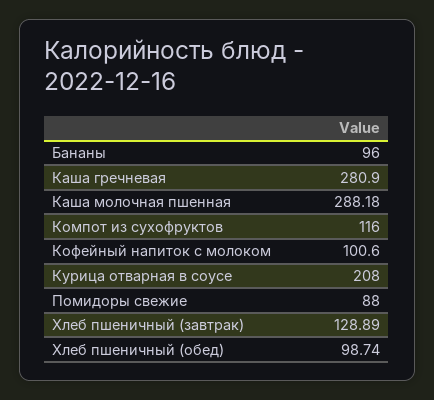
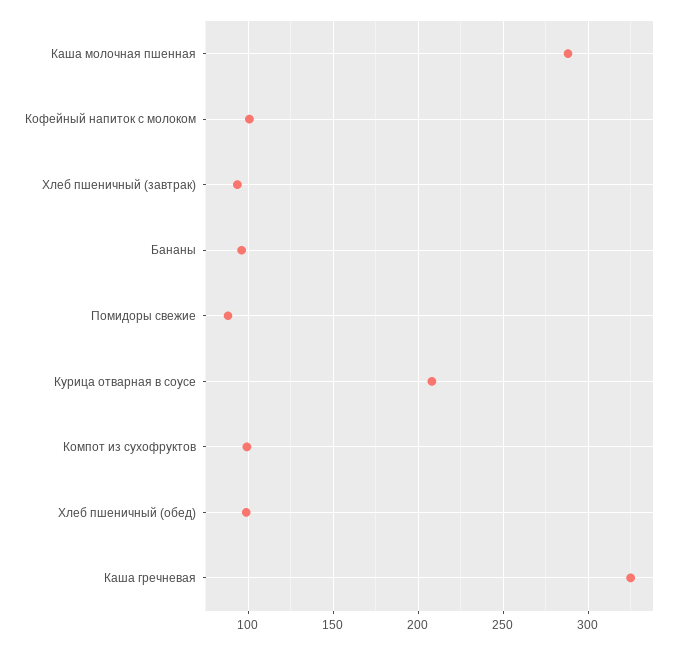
Каша гречневая: 280.9 -> 325
Компот из сухофруктов: 116 -> 100
Хлеб пшеничный (завтрак): 128.89 -> 95

